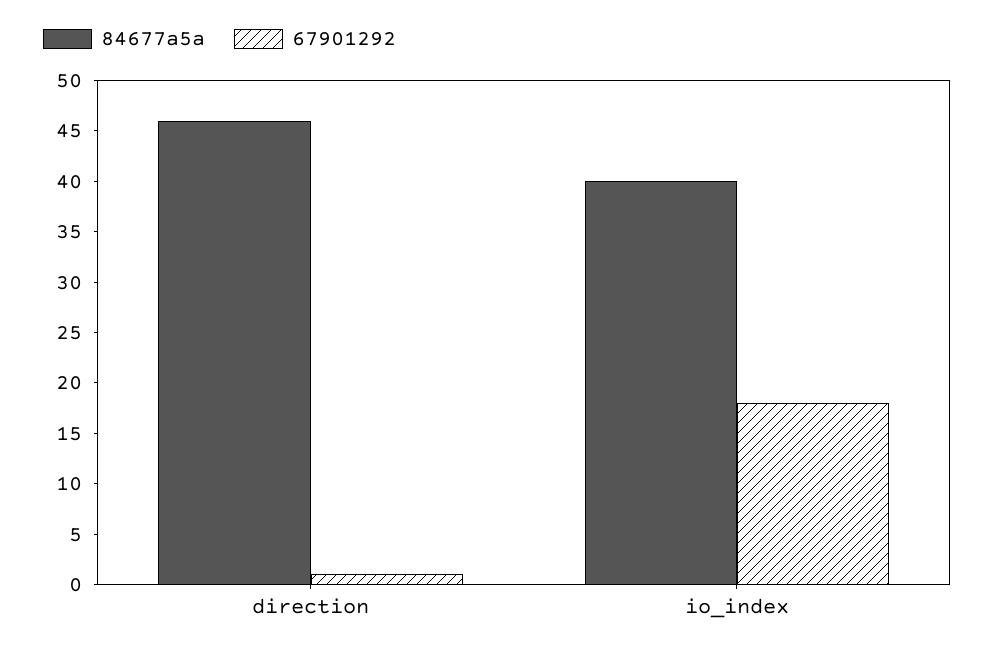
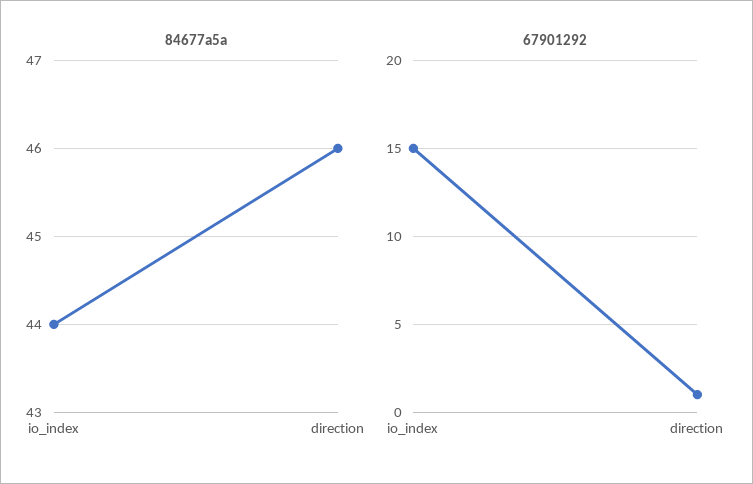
84677a5a, io_index: 40 -> 44
67901292, io_index: 18 -> 15

